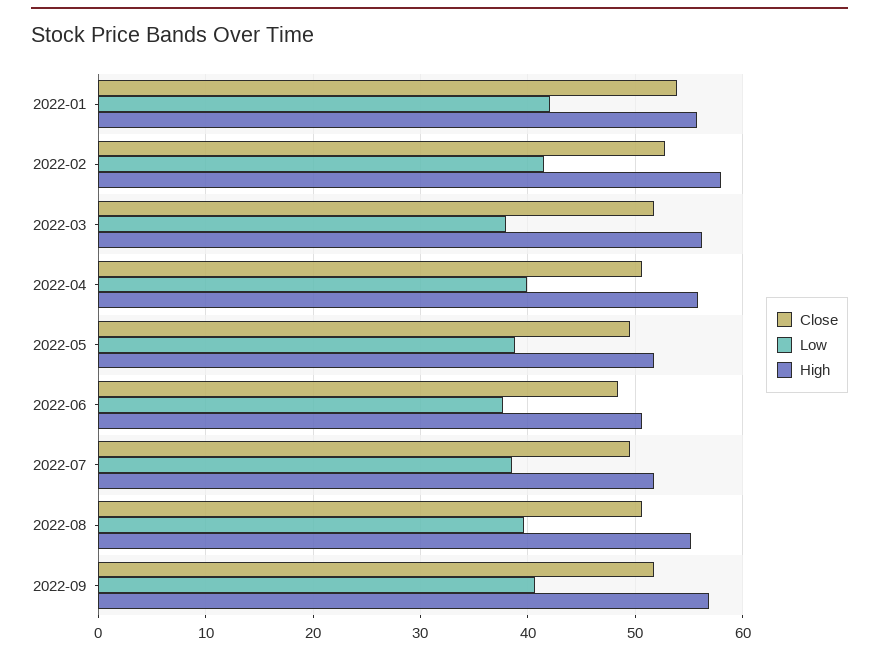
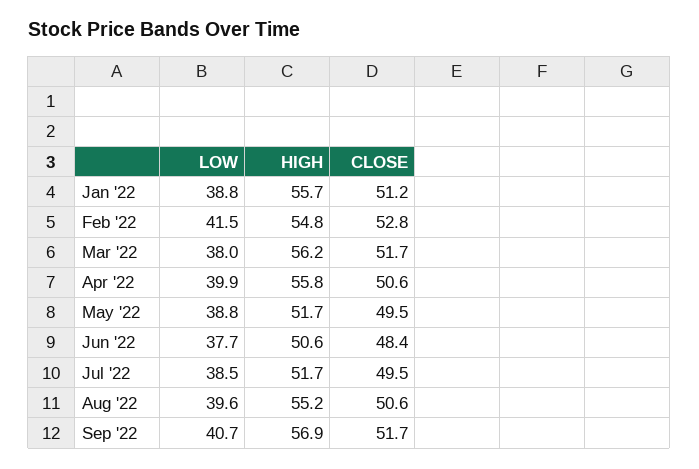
Close, 2022-01: 54 -> 51.2
Low, 2022-01: 42 -> 38.8
High, 2022-02: 58 -> 54.8

